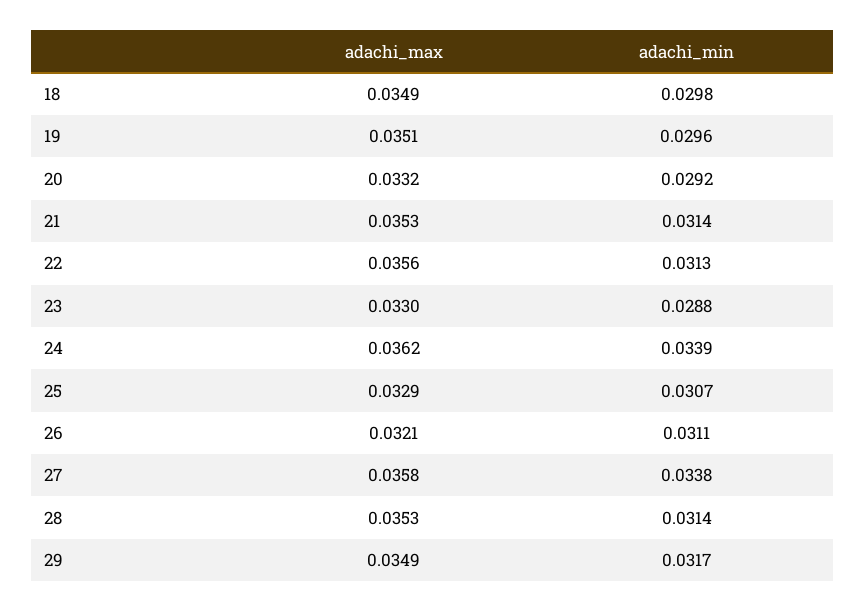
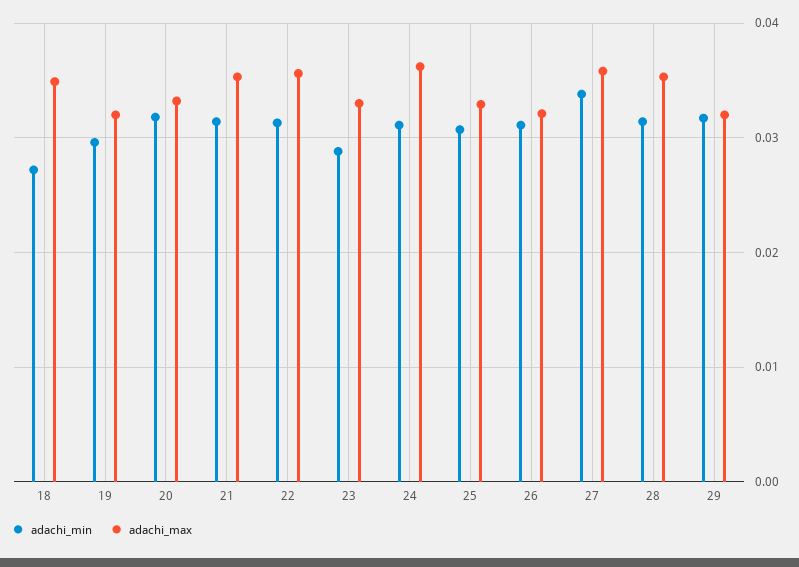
adachi_min, 18: 0.0298 -> 0.027
adachi_max, 19: 0.0351 -> 0.032
adachi_min, 20: 0.0292 -> 0.032
adachi_min, 24: 0.0339 -> 0.031
adachi_max, 29: 0.0349 -> 0.032

